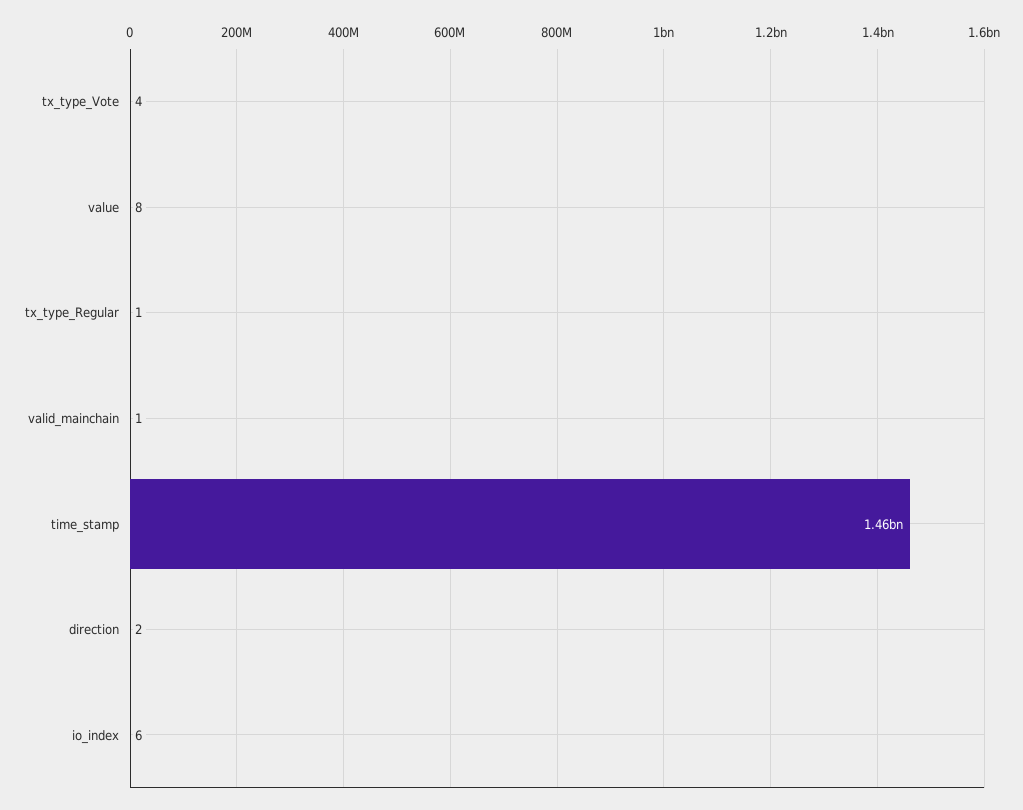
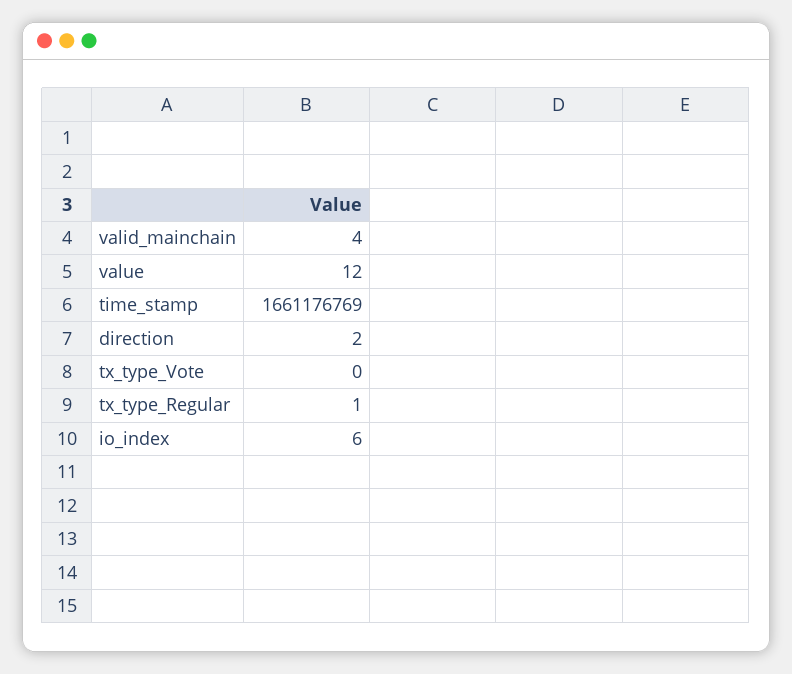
tx_type_Vote: 4 -> 0
value: 8 -> 12
valid_mainchain: 1 -> 4
time_stamp: 1460000000 -> 1661176769

